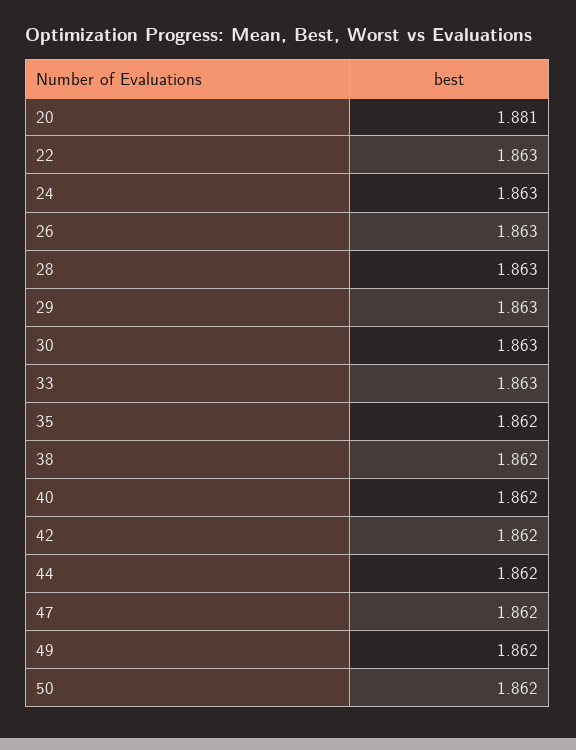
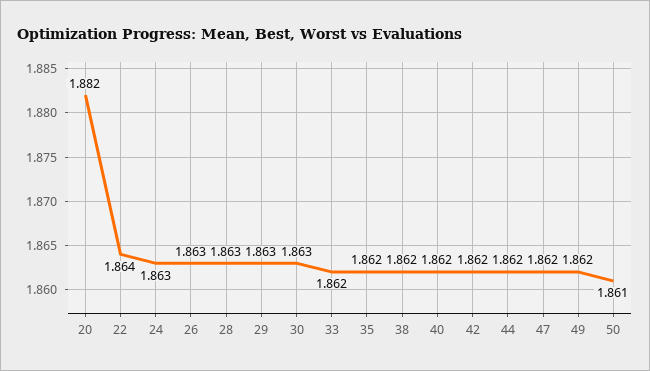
20: 1.881 -> 1.882
22: 1.863 -> 1.864
33: 1.863 -> 1.862
50: 1.862 -> 1.861

